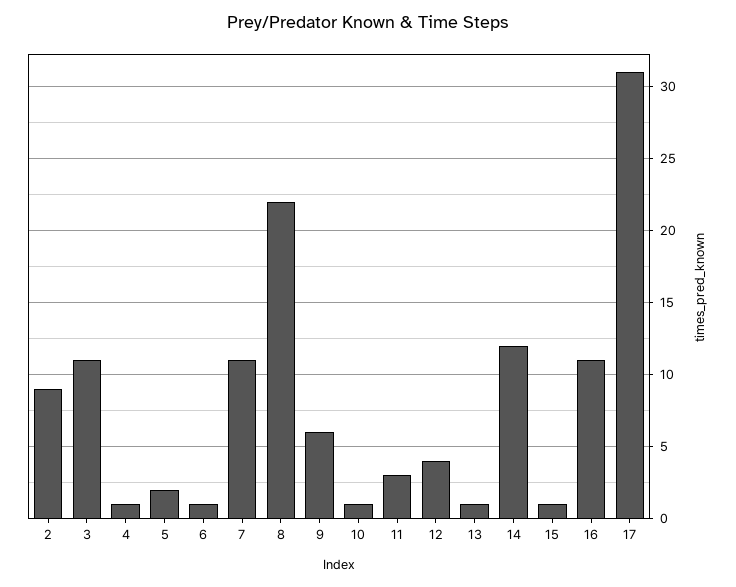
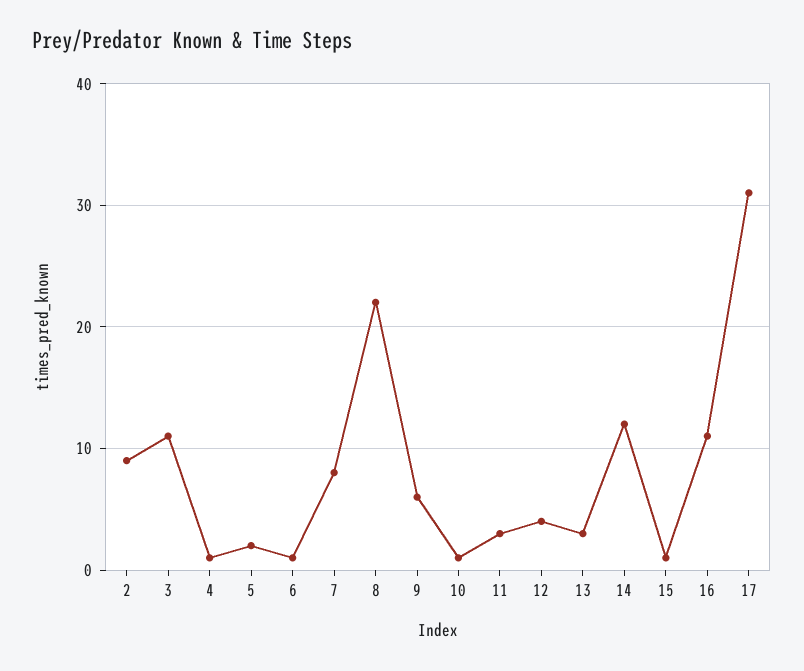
7: 11 -> 8
13: 1 -> 3

